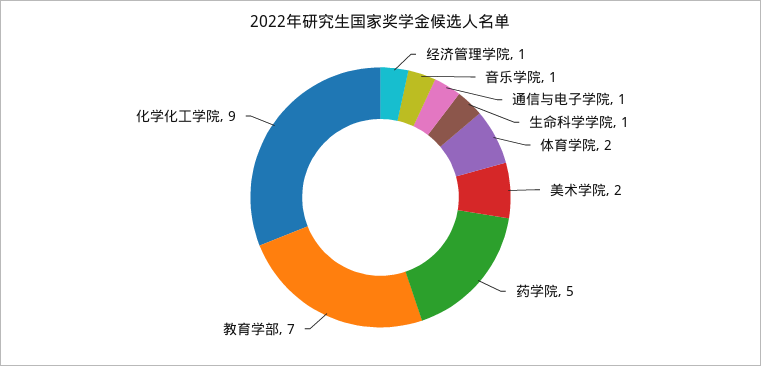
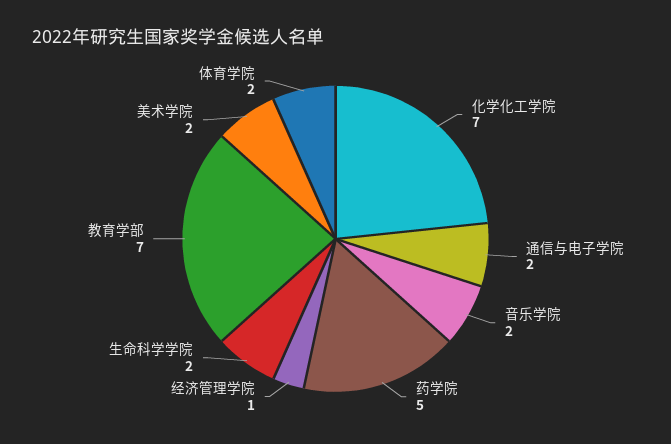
音乐学院: 1 -> 2
通信与电子学院: 1 -> 2
生命科学学院: 1 -> 2
化学化工学院: 9 -> 7

